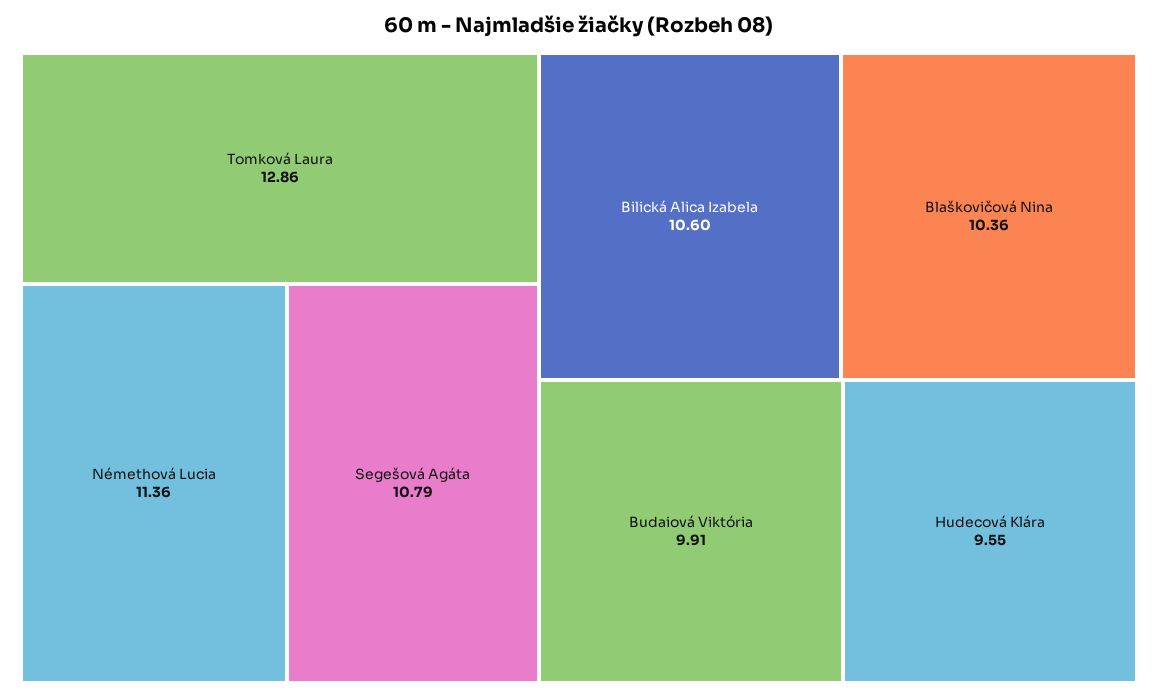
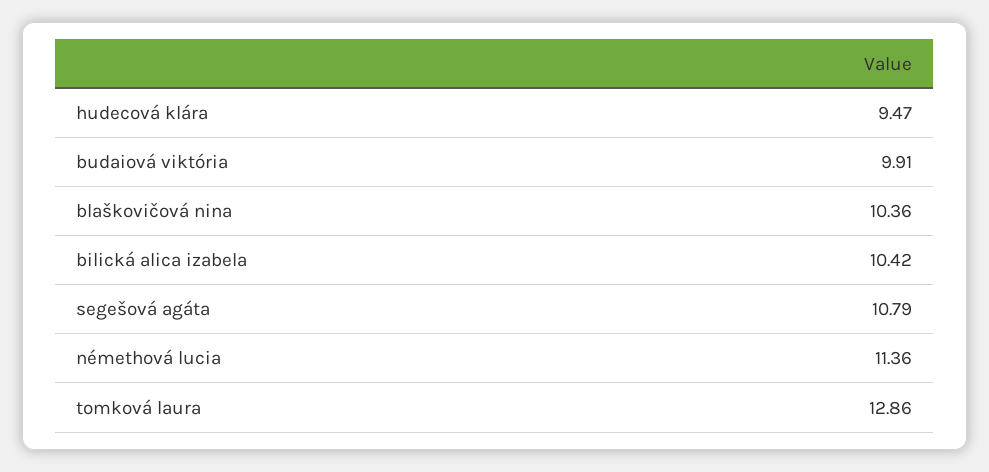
Bilická Alica Izabela: 10.6 -> 10.42
Hudecová Klára: 9.55 -> 9.47

